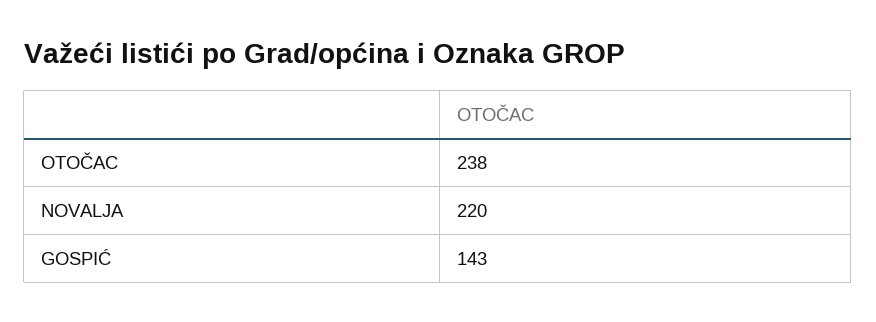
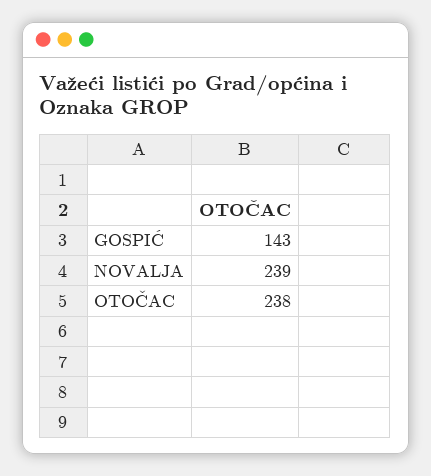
NOVALJA: 220 -> 239

